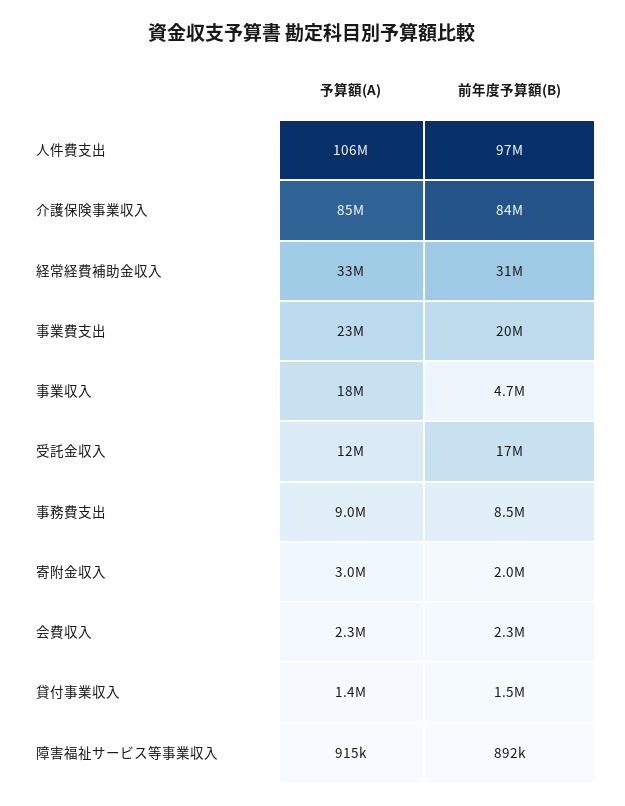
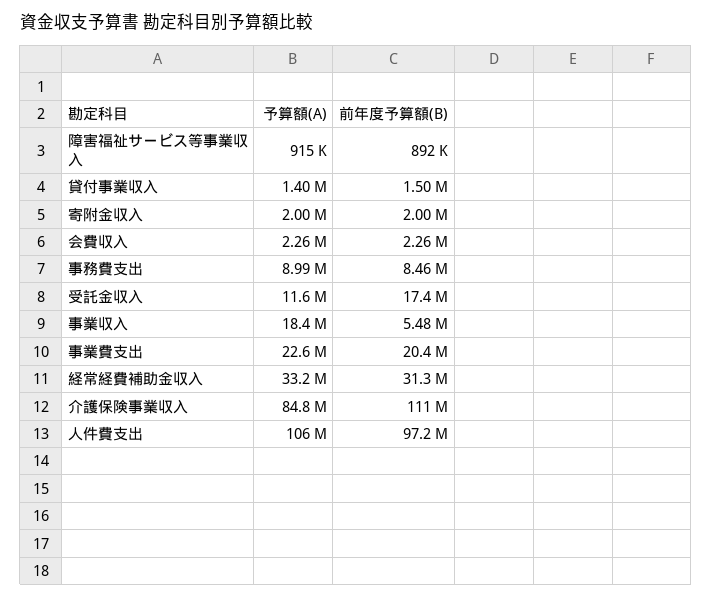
前年度予算額(B), 介護保険事業収入: 84000000 -> 111000000
前年度予算額(B), 事業収入: 4700000 -> 5480000
予算額(A), 寄附金収入: 3000000 -> 2000000

